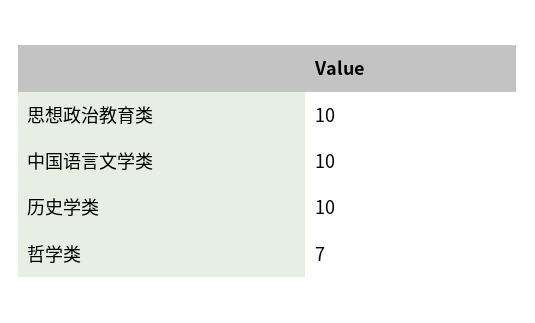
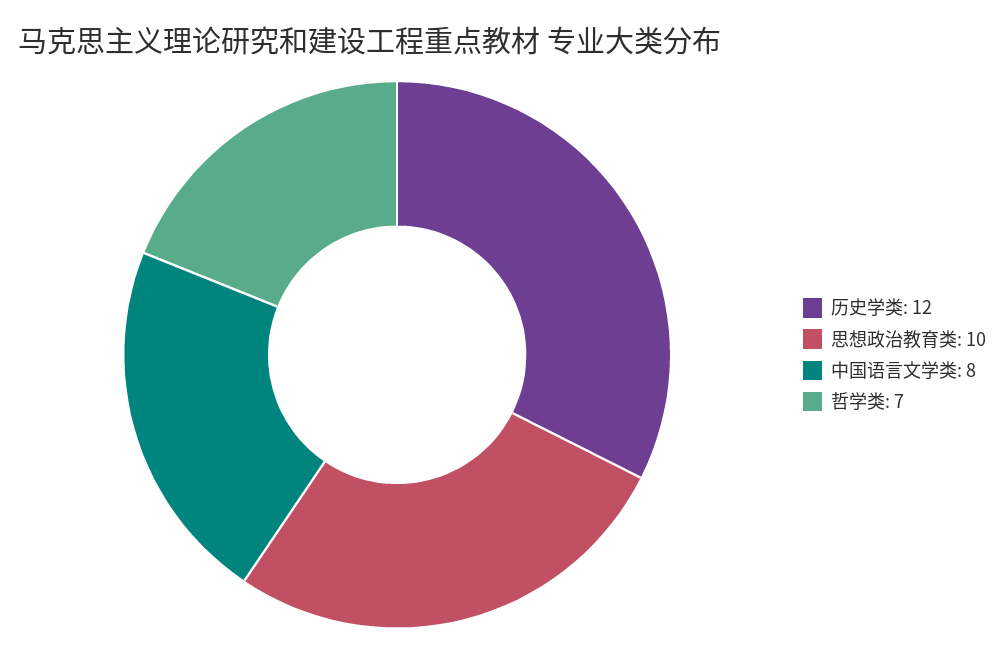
中国语言文学类: 10 -> 8
历史学类: 10 -> 12

